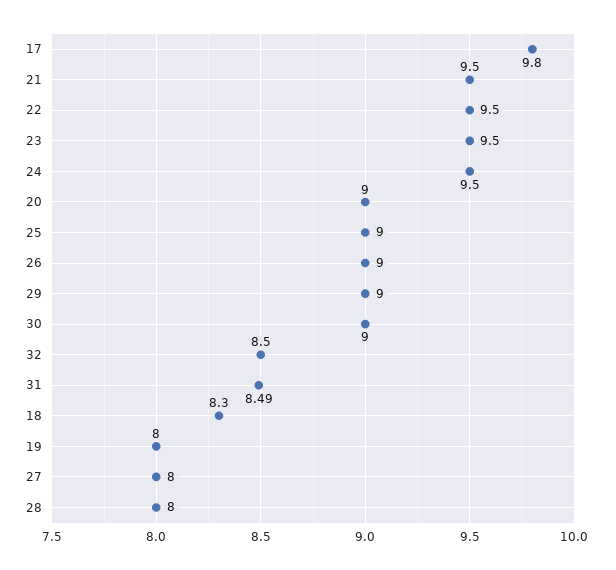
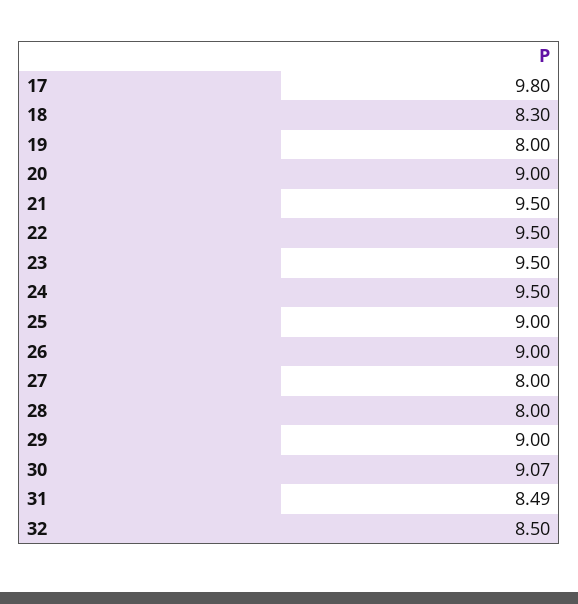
30: 9 -> 9.07

